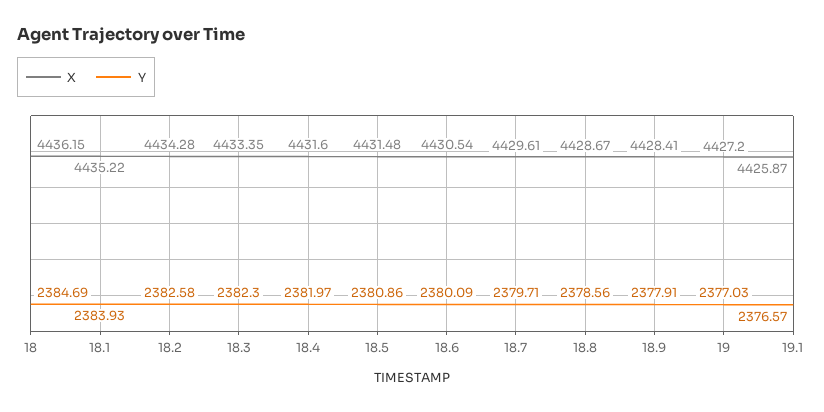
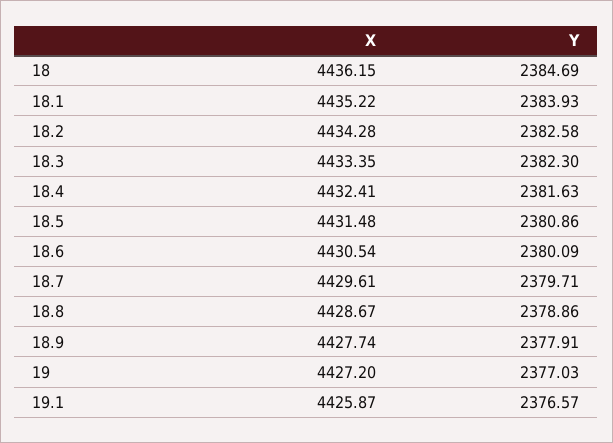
X, 18.4: 4431.6 -> 4432.41
Y, 18.4: 2381.97 -> 2381.63
Y, 18.8: 2378.56 -> 2378.86
X, 18.9: 4428.41 -> 4427.74

